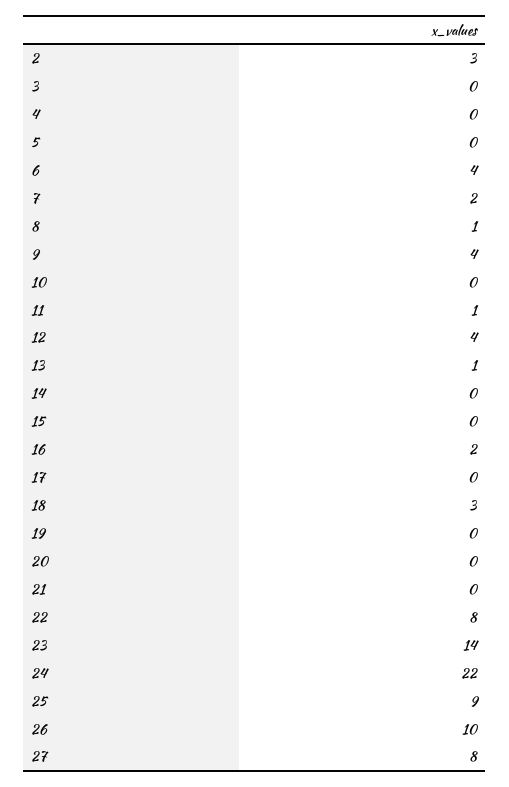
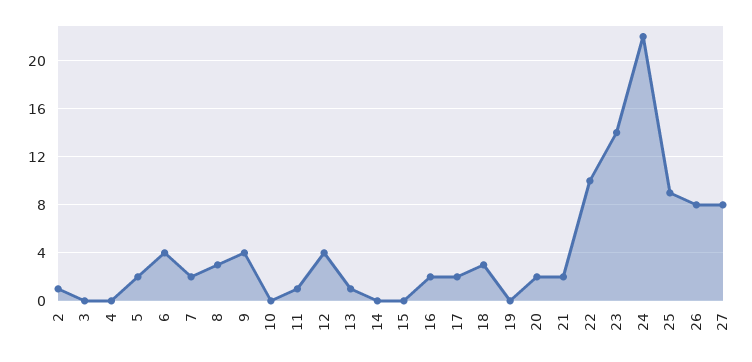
2: 3 -> 1
5: 0 -> 2
8: 1 -> 3
17: 0 -> 2
20: 0 -> 2
21: 0 -> 2
22: 8 -> 10
26: 10 -> 8

